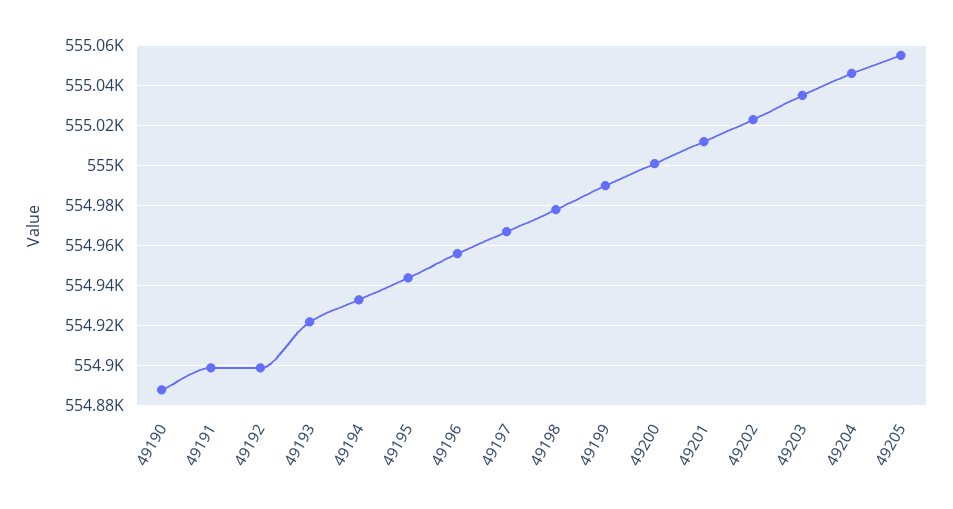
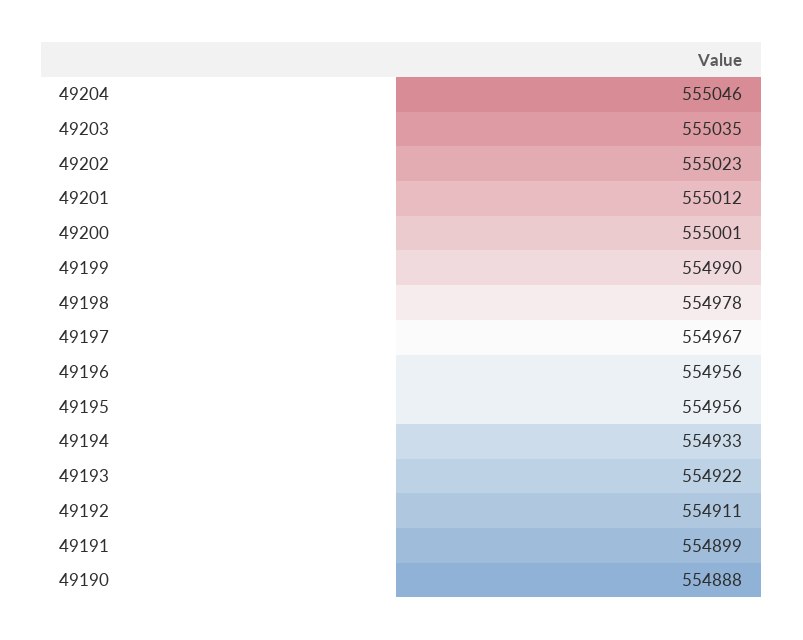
49192: 554900 -> 554911
49195: 554945 -> 554956
49205: 555055 -> none

